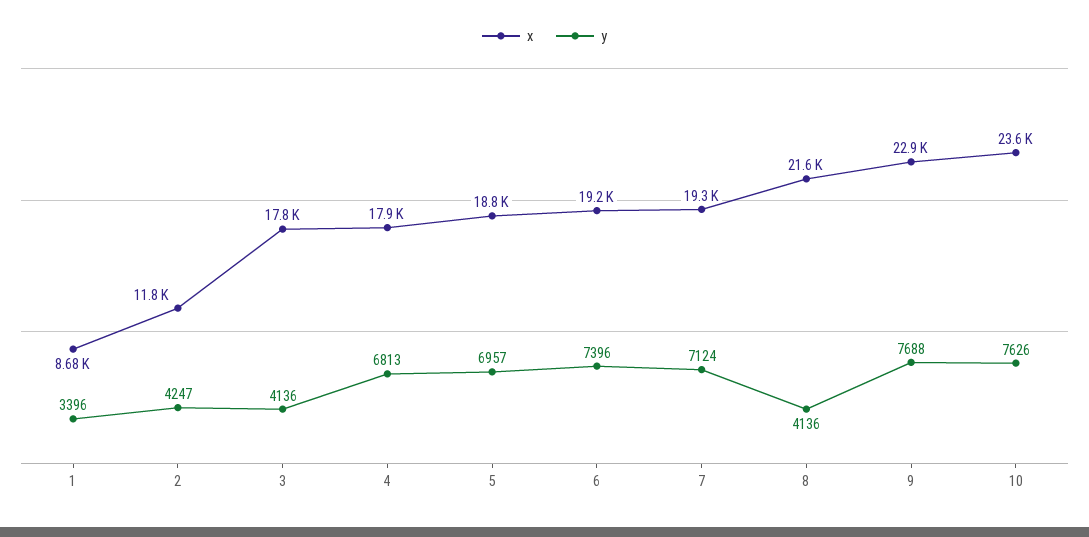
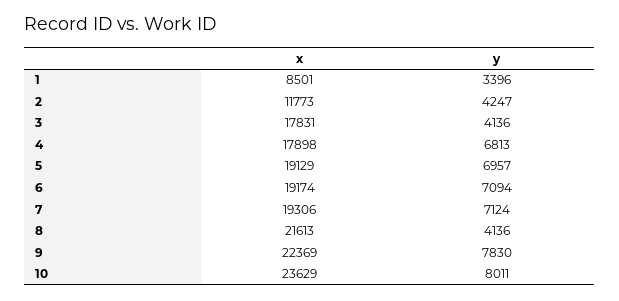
x, 1: 8680 -> 8501
x, 5: 18800 -> 19129
y, 6: 7396 -> 7094
x, 9: 22900 -> 22369
y, 9: 7688 -> 7830
y, 10: 7626 -> 8011

